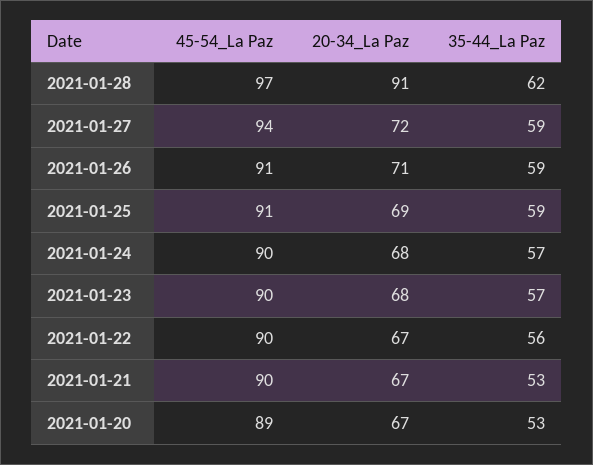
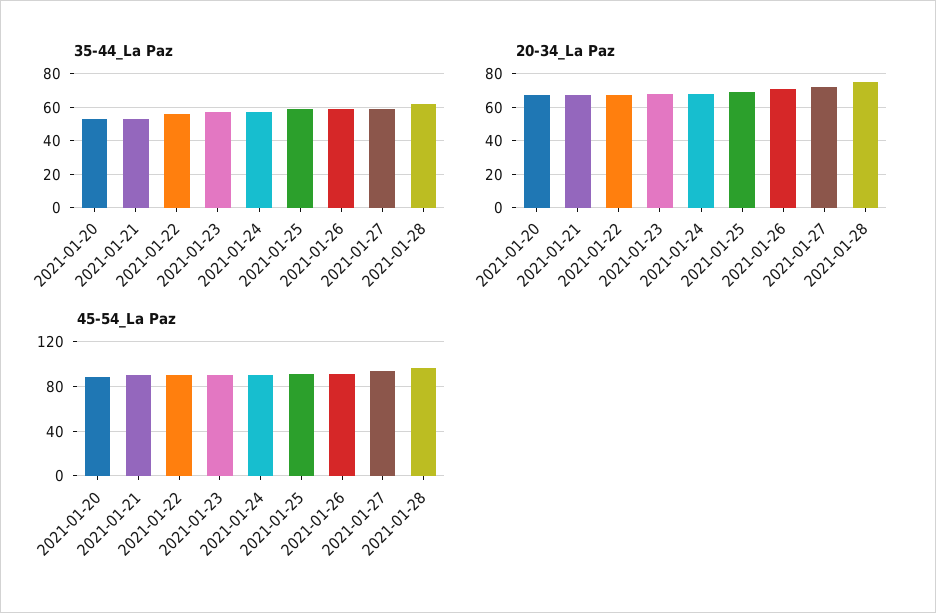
20-34_La Paz, 2021-01-28: 91 -> 75

